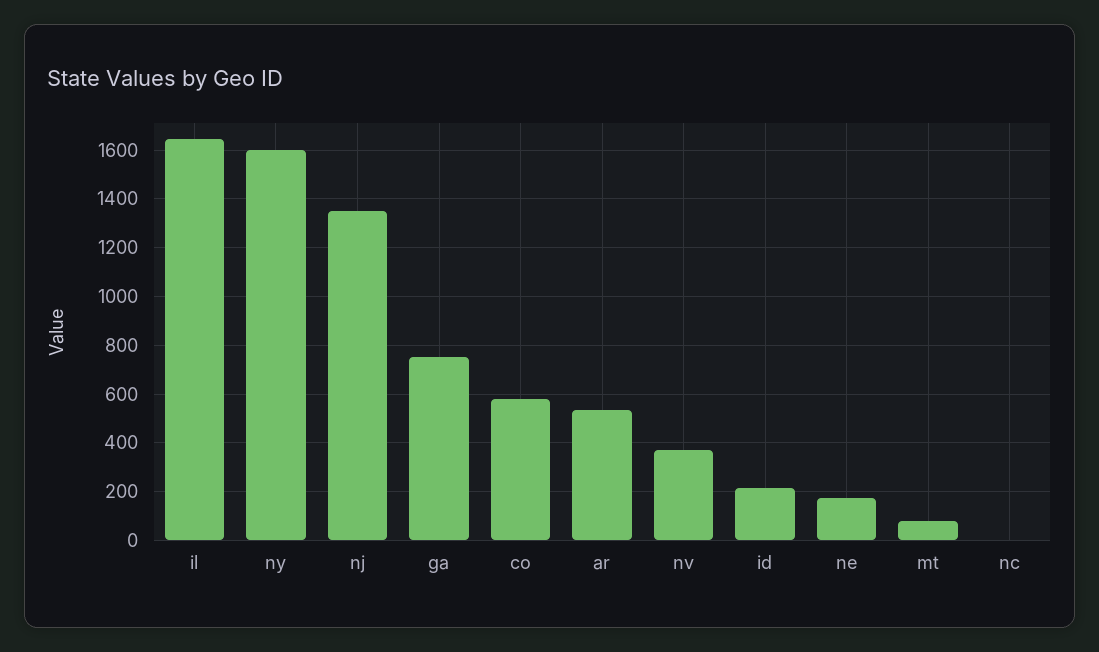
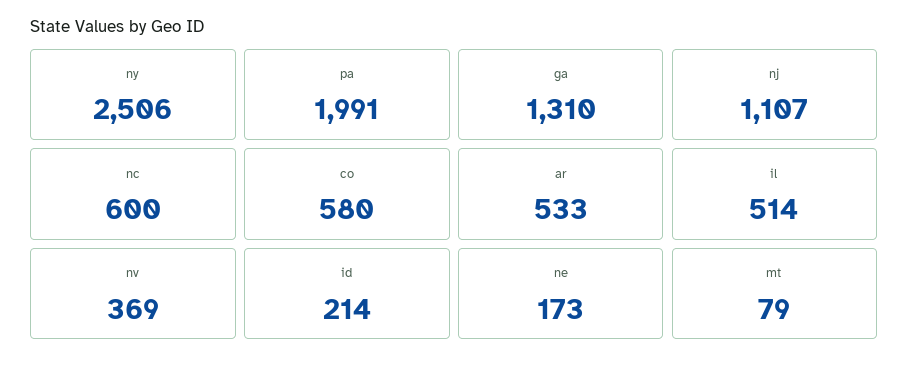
il: 1650 -> 514
ny: 1600 -> 2506
nj: 1350 -> 1107
ga: 750 -> 1310
nc: 0 -> 600
pa: none -> 1991

